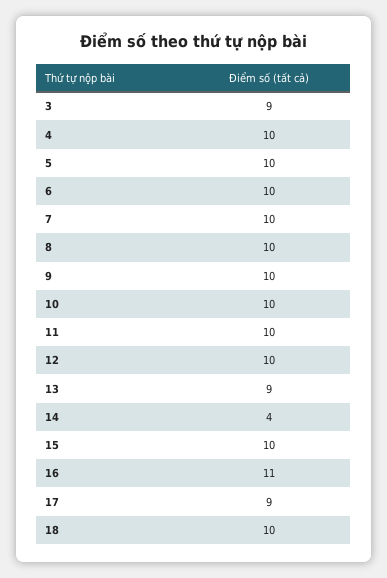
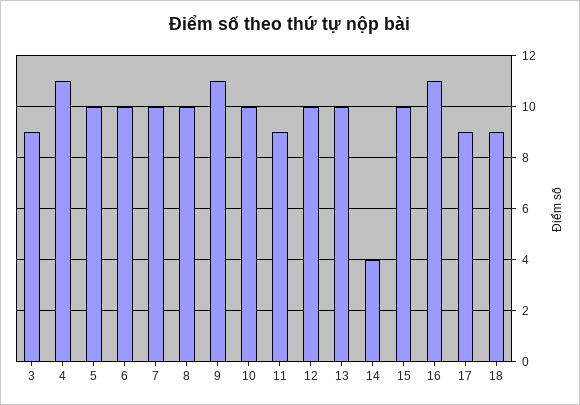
4: 10 -> 11
9: 10 -> 11
11: 10 -> 9
13: 9 -> 10
18: 10 -> 9

